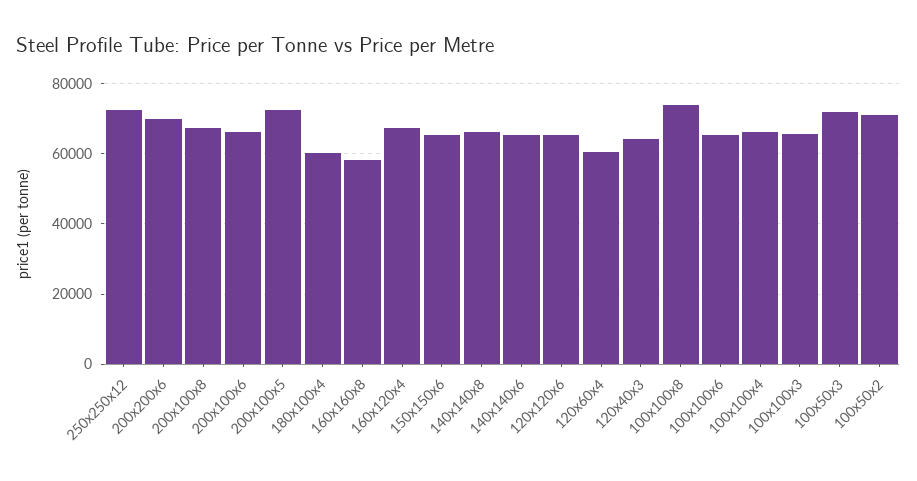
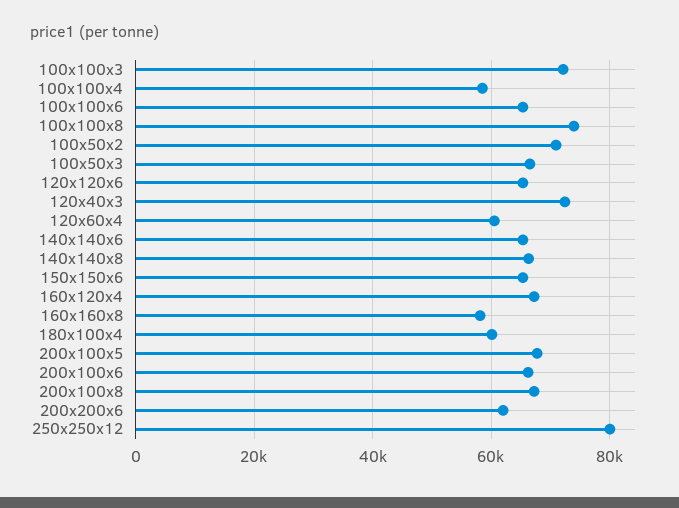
250x250x12: 72000 -> 80000
200x200x6: 70000 -> 62000
200x100x5: 72000 -> 68000
120x40x3: 64000 -> 72000
100x100x4: 66000 -> 58000
100x100x3: 66000 -> 72000
100x50x3: 72000 -> 66000

